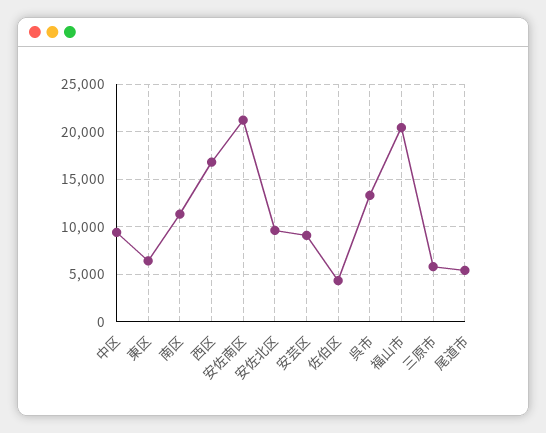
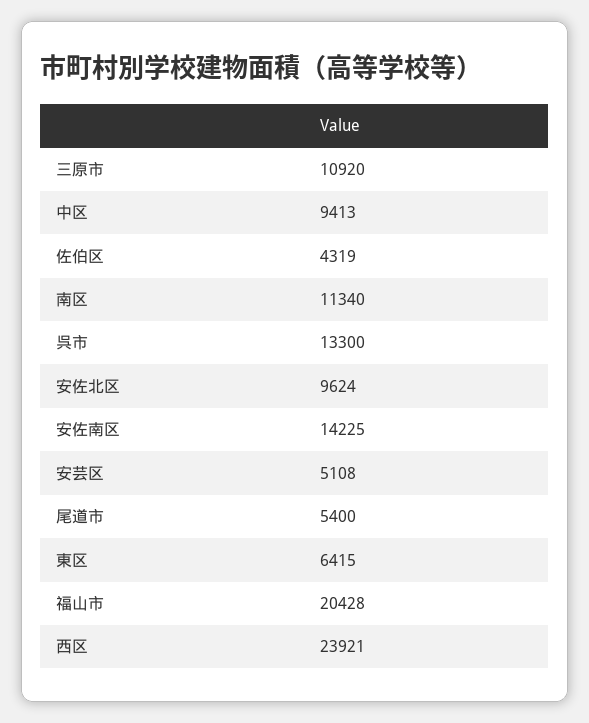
西区: 17000 -> 23921
安佐南区: 21000 -> 14225
安芸区: 9000 -> 5108
三原市: 6000 -> 10920

